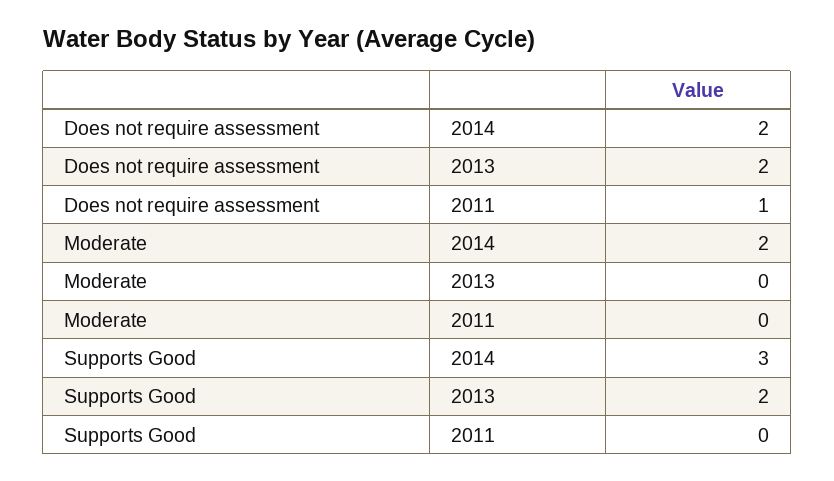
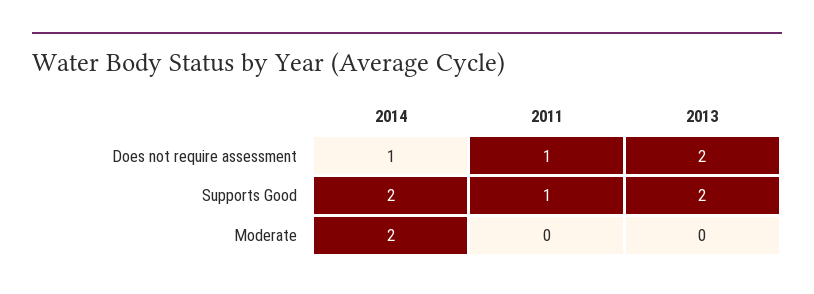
Does not require assessment, 2014: 2 -> 1
Supports Good, 2014: 3 -> 2
Supports Good, 2011: 0 -> 1

